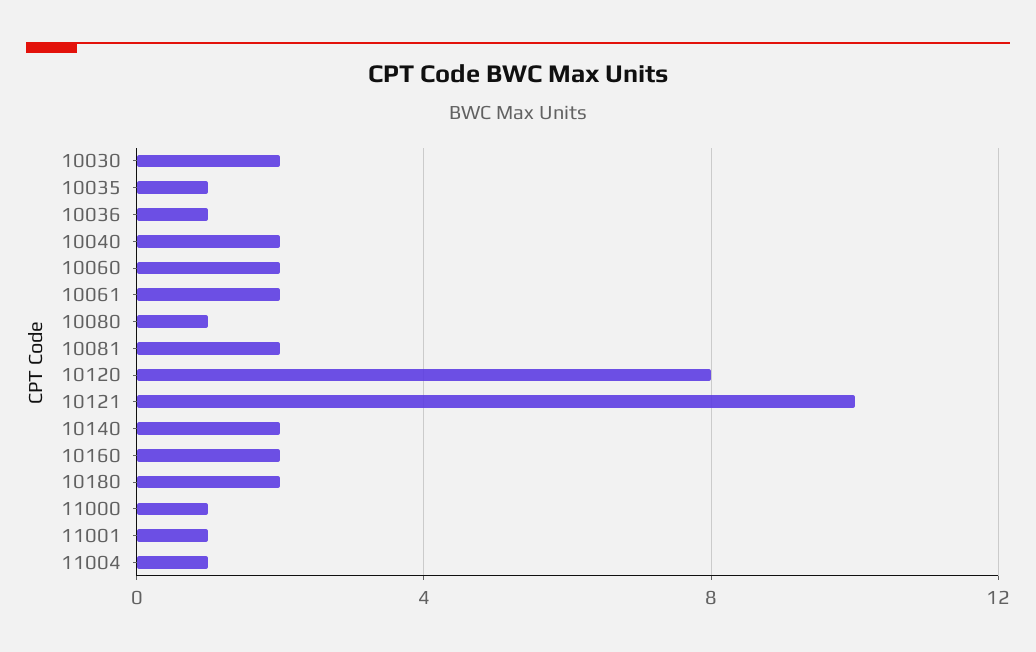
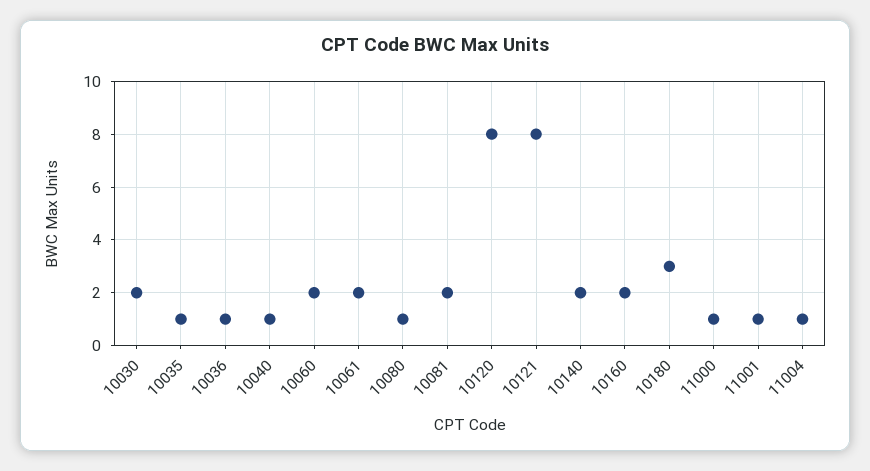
10040: 2 -> 1
10121: 10 -> 8
10180: 2 -> 3

